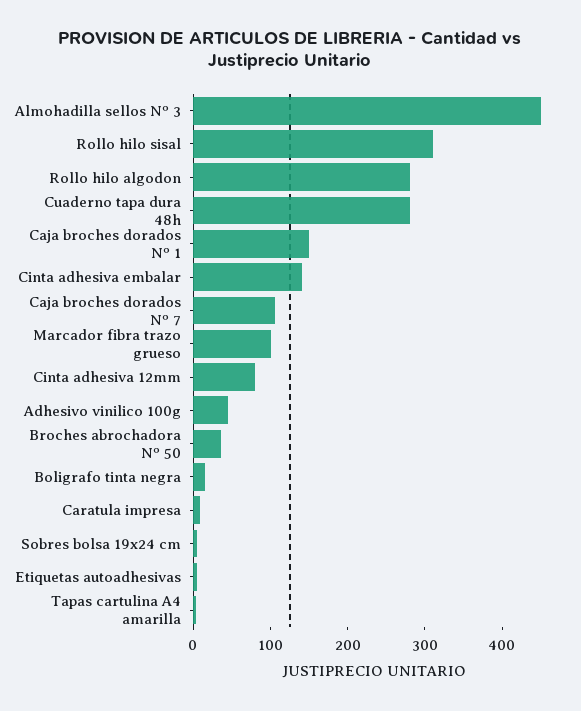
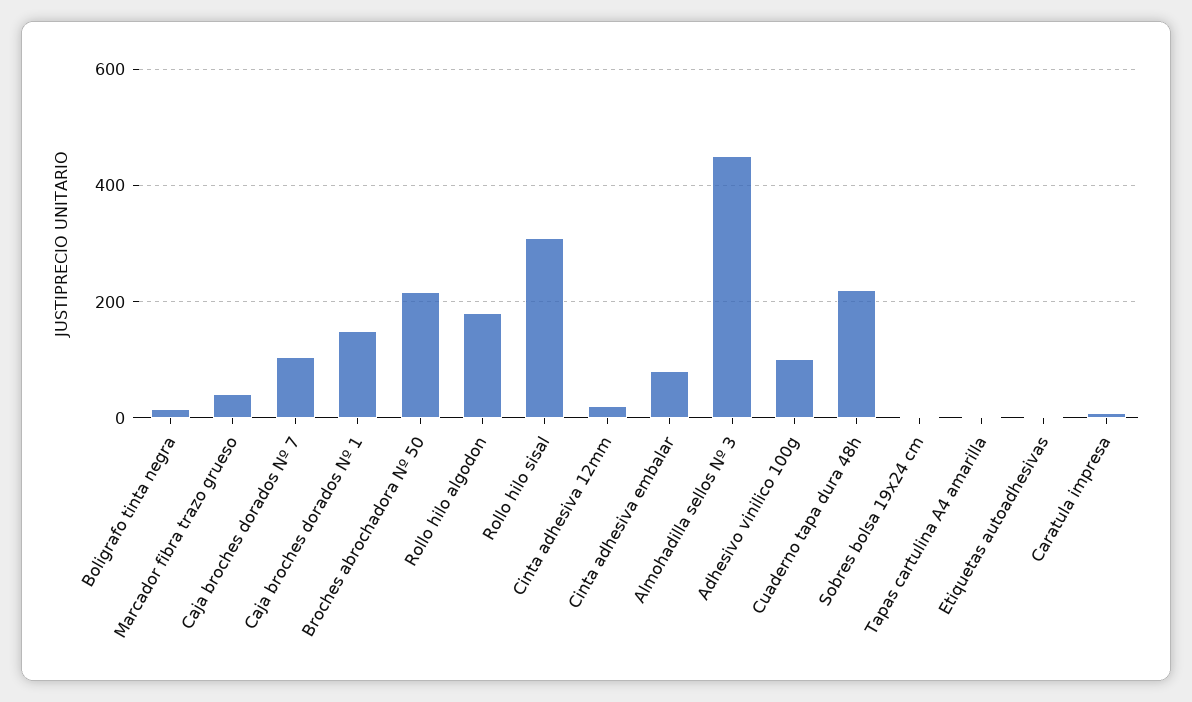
Rollo hilo algodon: 280 -> 180
Cuaderno tapa dura 48h: 280 -> 220
Cinta adhesiva embalar: 140 -> 80
Marcador fibra trazo grueso: 100 -> 40
Cinta adhesiva 12mm: 80 -> 20
Adhesivo vinilico 100g: 40 -> 100
Broches abrochadora Nº 50: 40 -> 220

